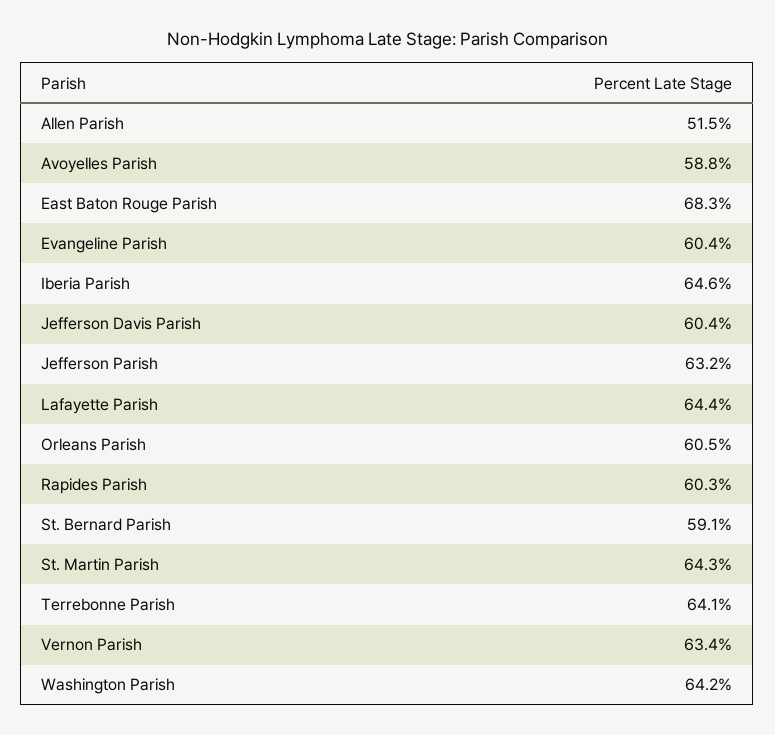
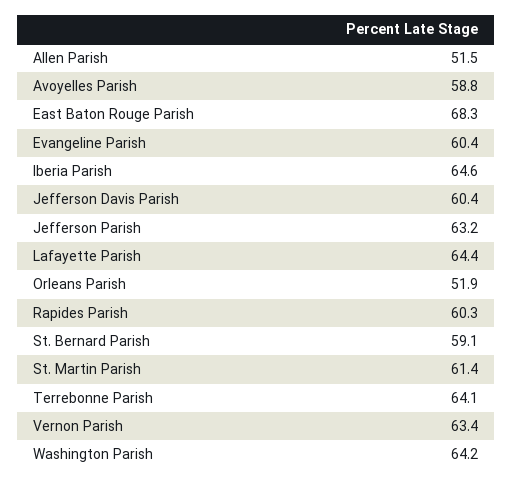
Orleans Parish: 60.5 -> 51.9
St. Martin Parish: 64.3 -> 61.4

